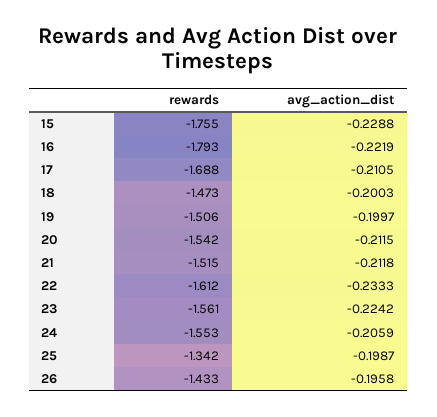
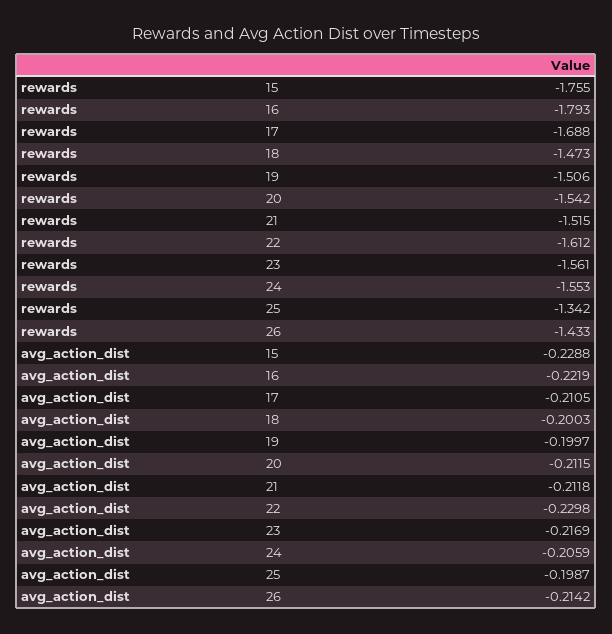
avg_action_dist, 22: -0.2333 -> -0.2298
avg_action_dist, 23: -0.2242 -> -0.2169
avg_action_dist, 26: -0.1958 -> -0.2142

